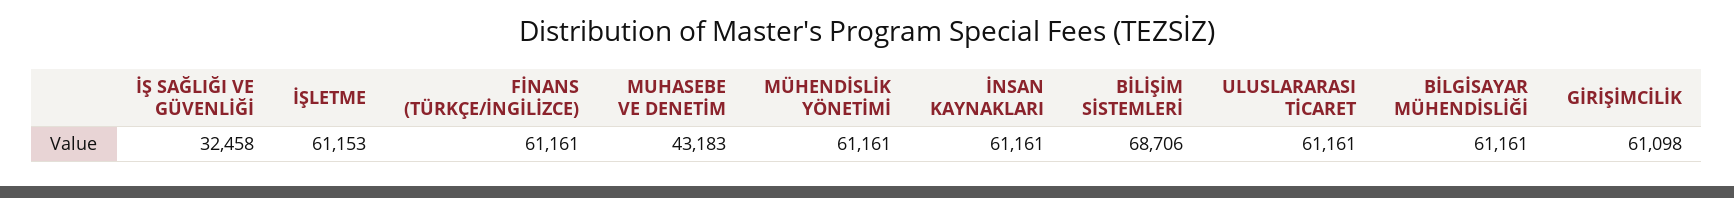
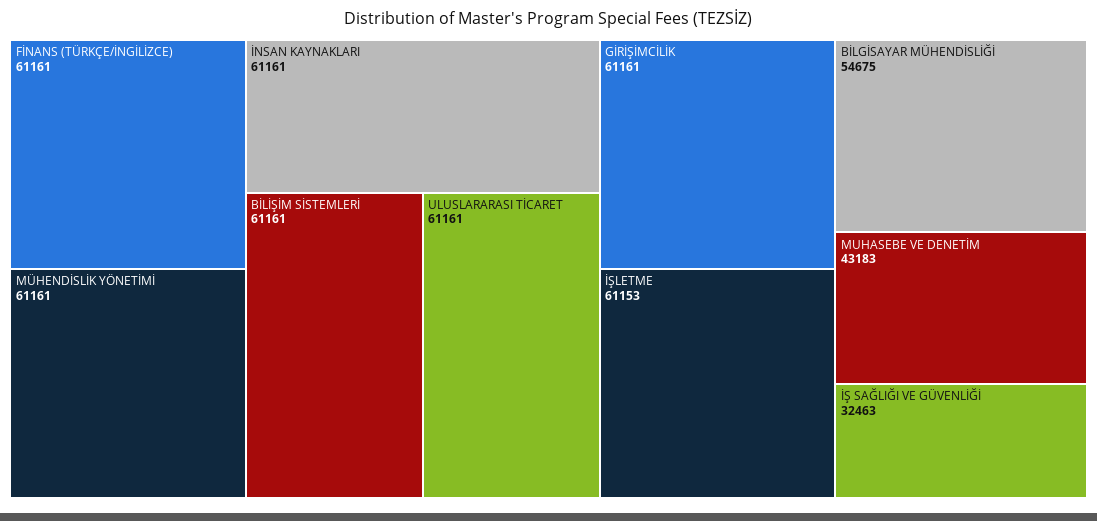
İŞ SAĞLIĞI VE GÜVENLİĞİ: 32458 -> 32463
BİLİŞİM SİSTEMLERİ: 68706 -> 61161
BİLGİSAYAR MÜHENDİSLİĞİ: 61161 -> 54675
GİRİŞİMCİLİK: 61098 -> 61161

